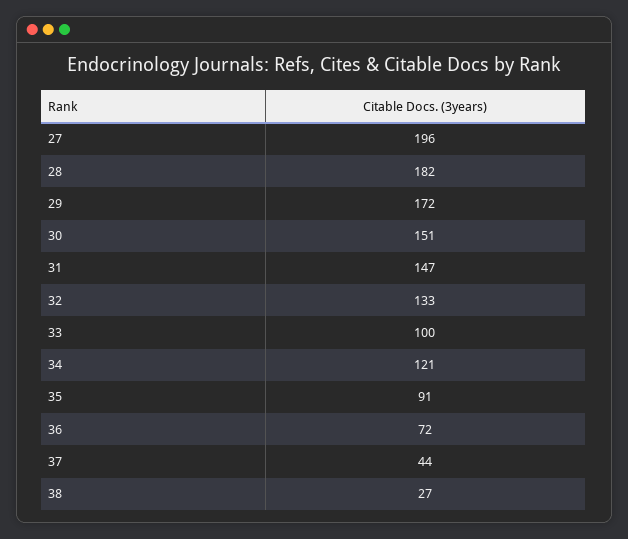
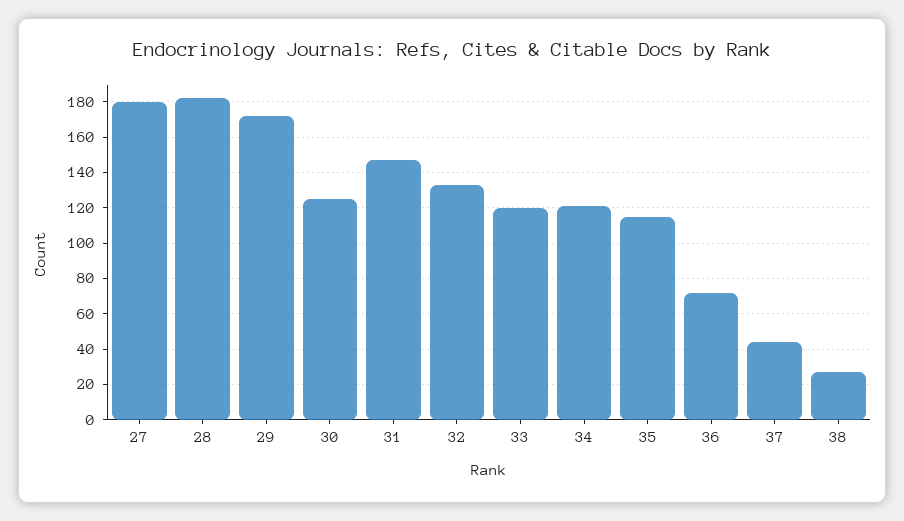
27: 196 -> 180
30: 151 -> 125
33: 100 -> 120
35: 91 -> 115

